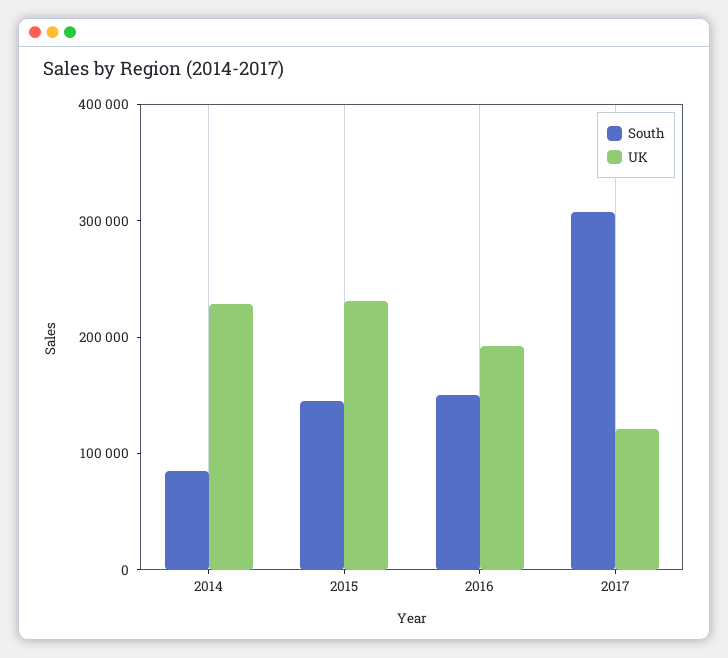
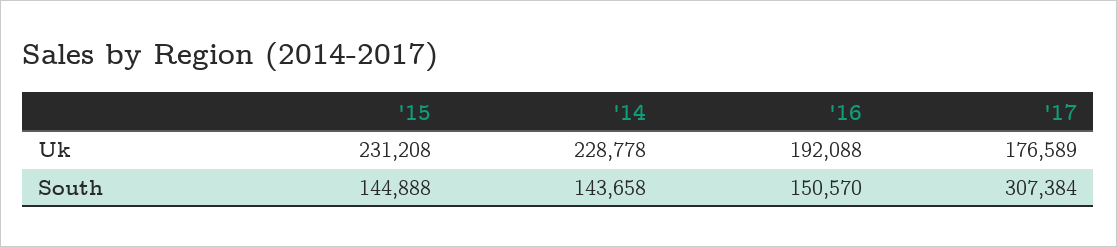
South, 2014: 80000 -> 143658
UK, 2017: 120000 -> 176589

